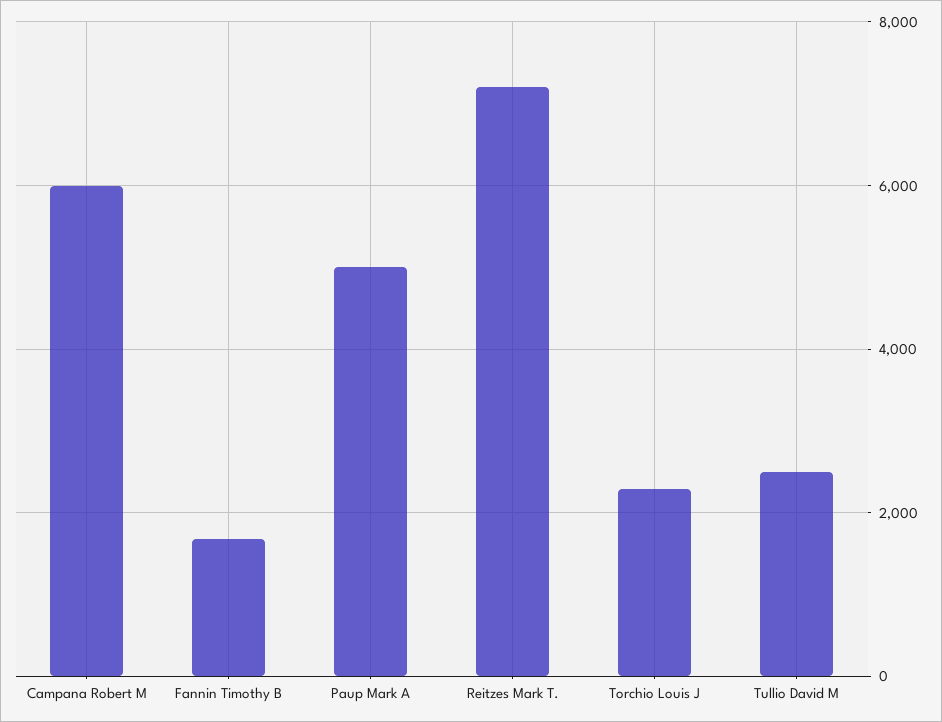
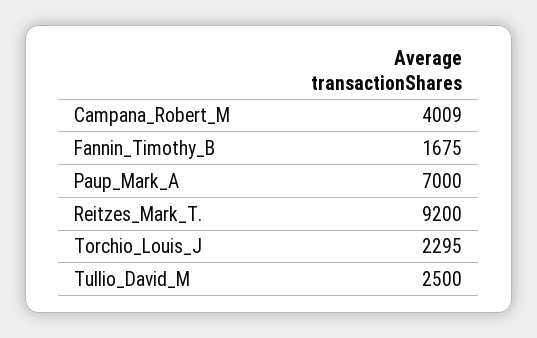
Campana Robert M: 6000 -> 4009
Paup Mark A: 5000 -> 7000
Reitzes Mark T.: 7200 -> 9200

